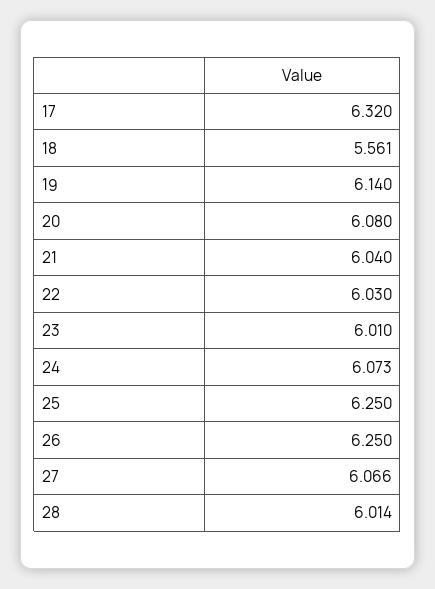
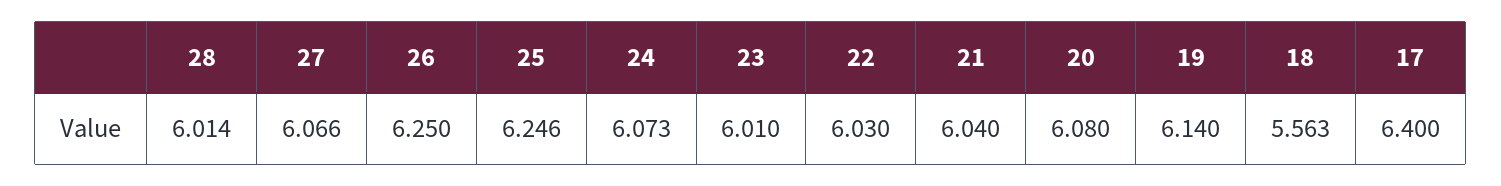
17: 6.32 -> 6.4
18: 5.561 -> 5.563
25: 6.25 -> 6.246

